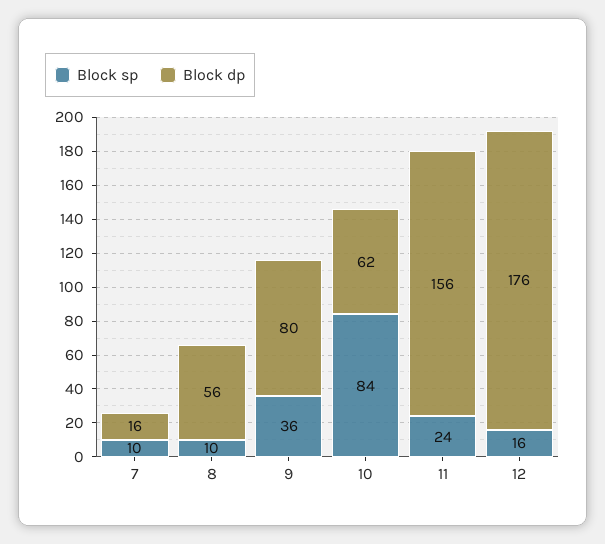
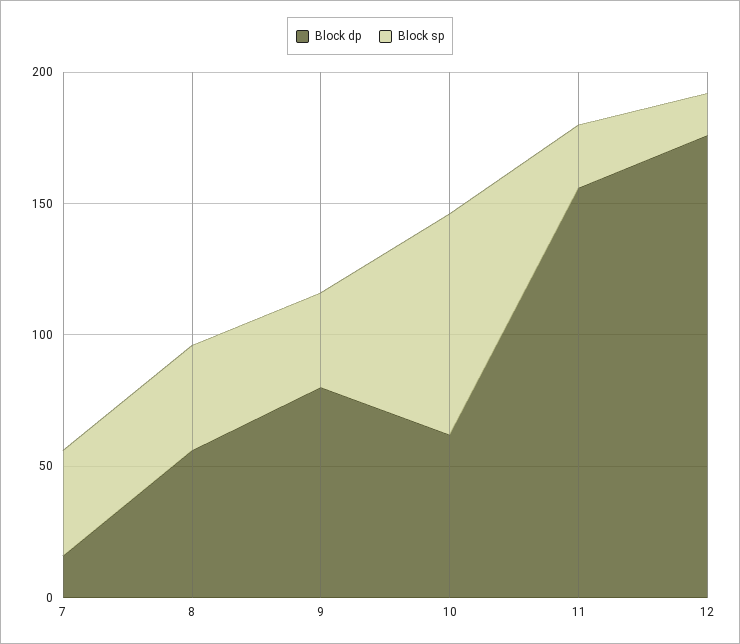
Block sp, 7: 10 -> 40
Block sp, 8: 10 -> 40

